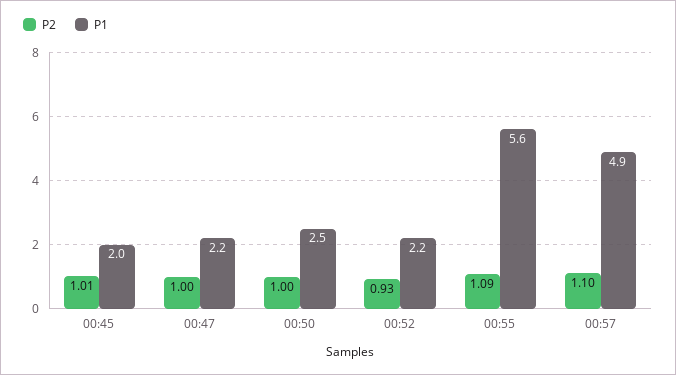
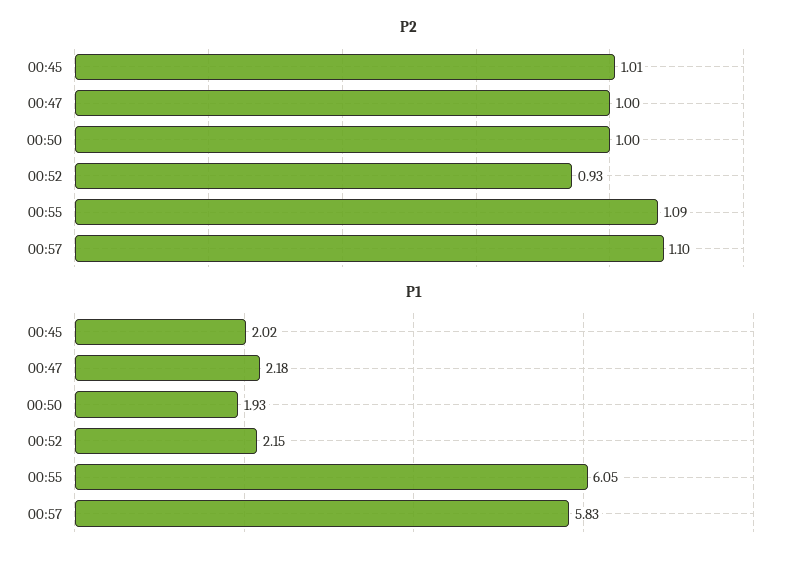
P1, 00:50: 2.5 -> 1.93
P1, 00:55: 5.6 -> 6.05
P1, 00:57: 4.9 -> 5.83

